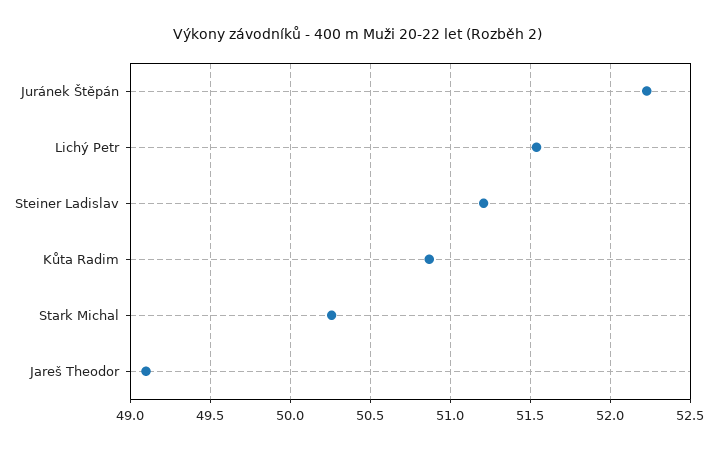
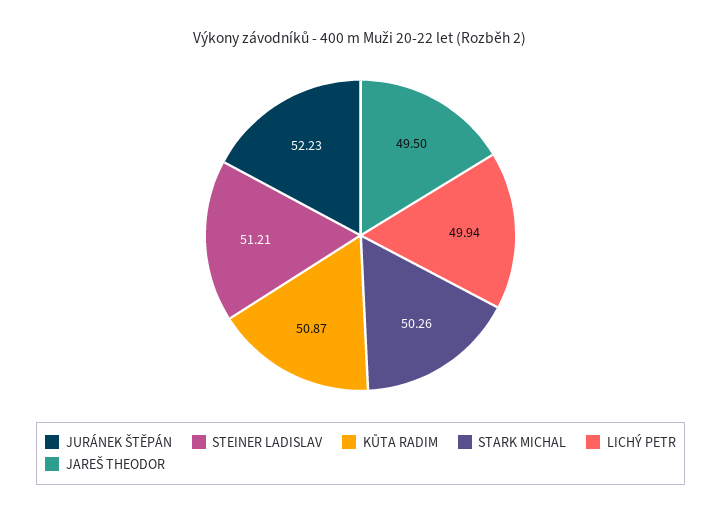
Lichý Petr: 51.55 -> 49.94
Jareš Theodor: 49.1 -> 49.5

